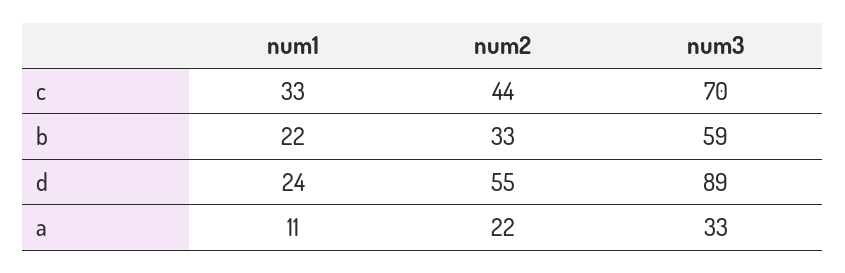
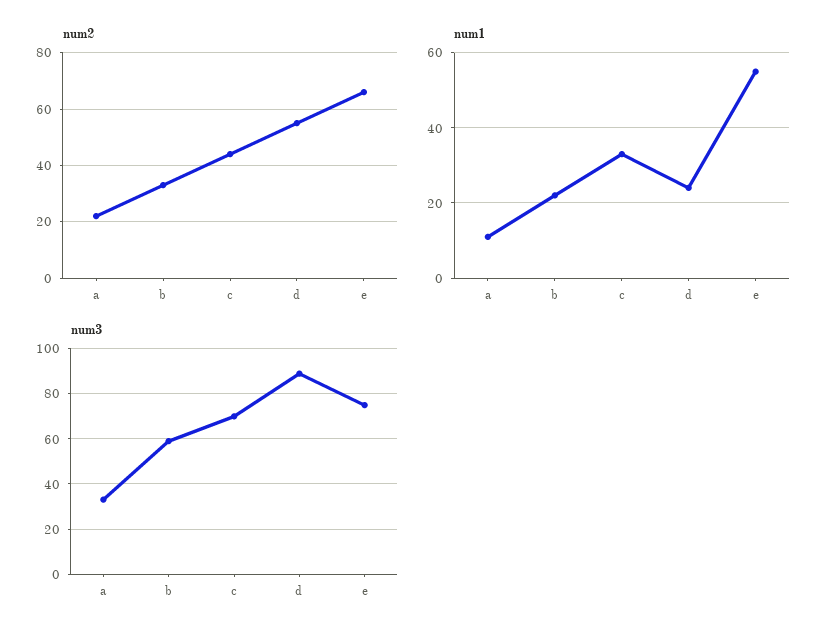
num2, e: none -> 65
num1, e: none -> 55
num3, e: none -> 75

